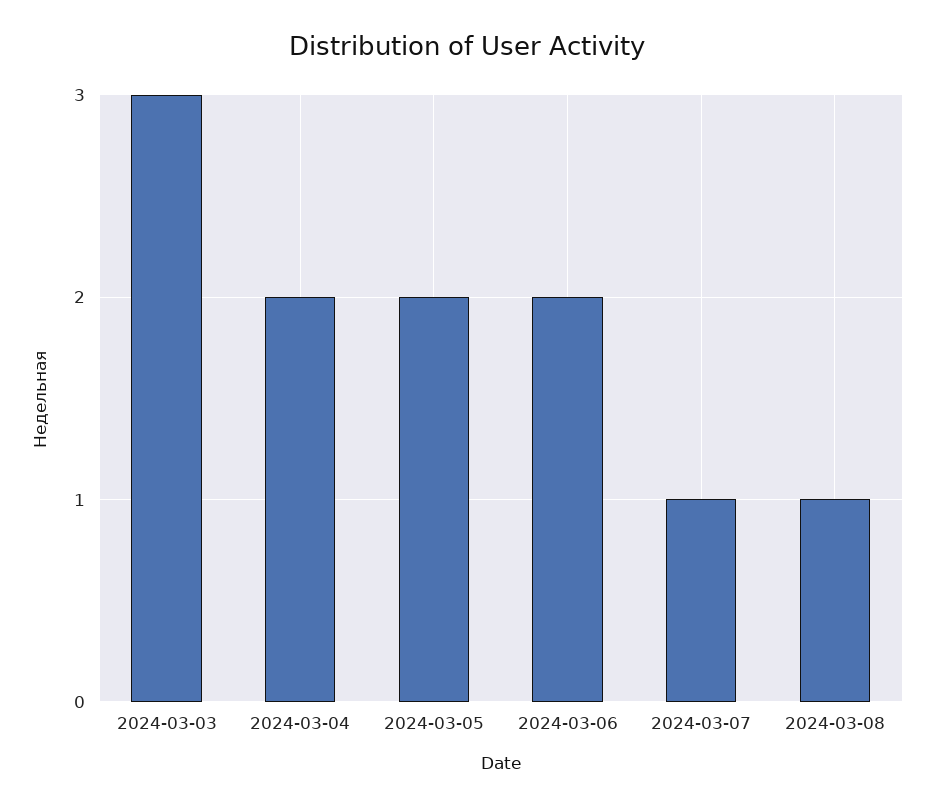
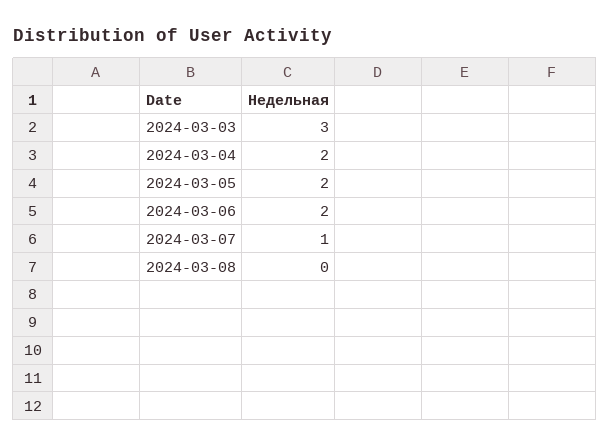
2024-03-08: 1 -> 0

